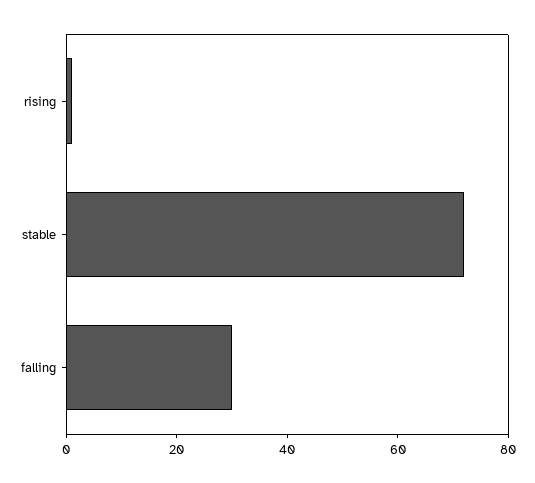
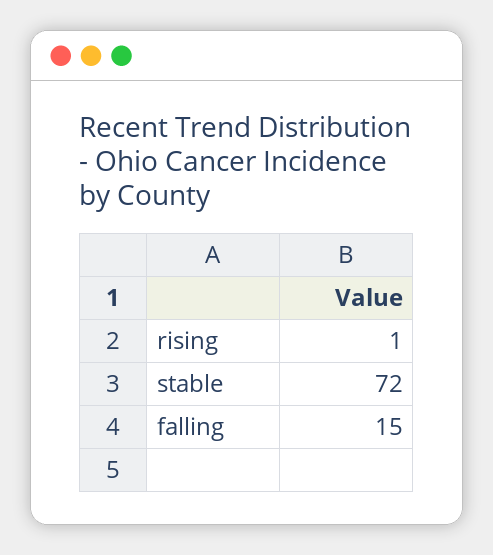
falling: 30 -> 15

